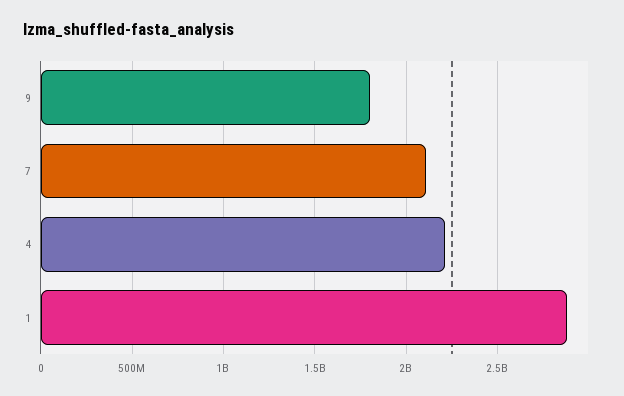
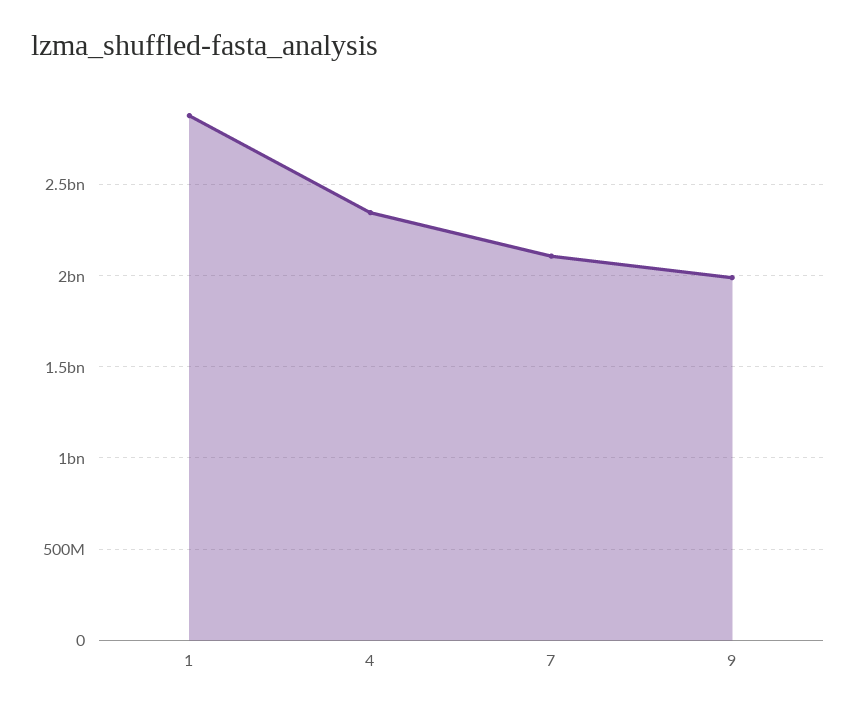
9: 1800000000 -> 2000000000
4: 2200000000 -> 2350000000

